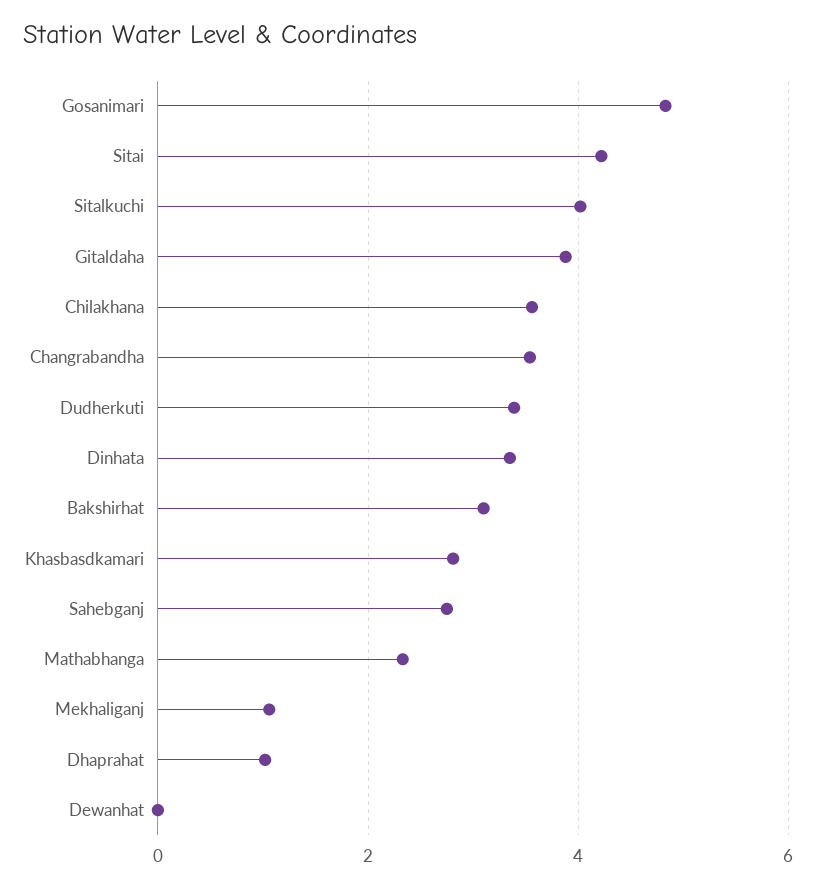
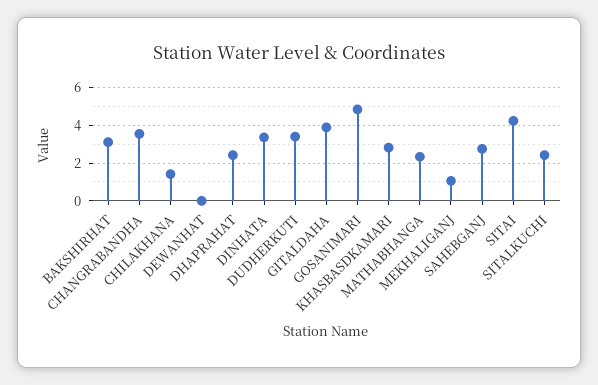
Sitalkuchi: 4 -> 2.5
Chilakhana: 3.6 -> 1.5
Dhaprahat: 1 -> 2.5

